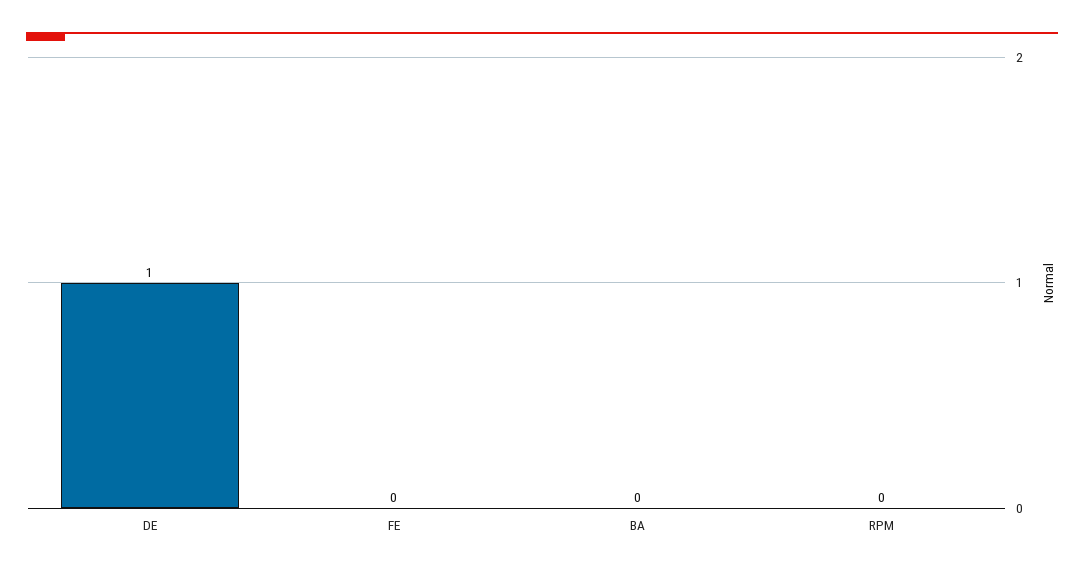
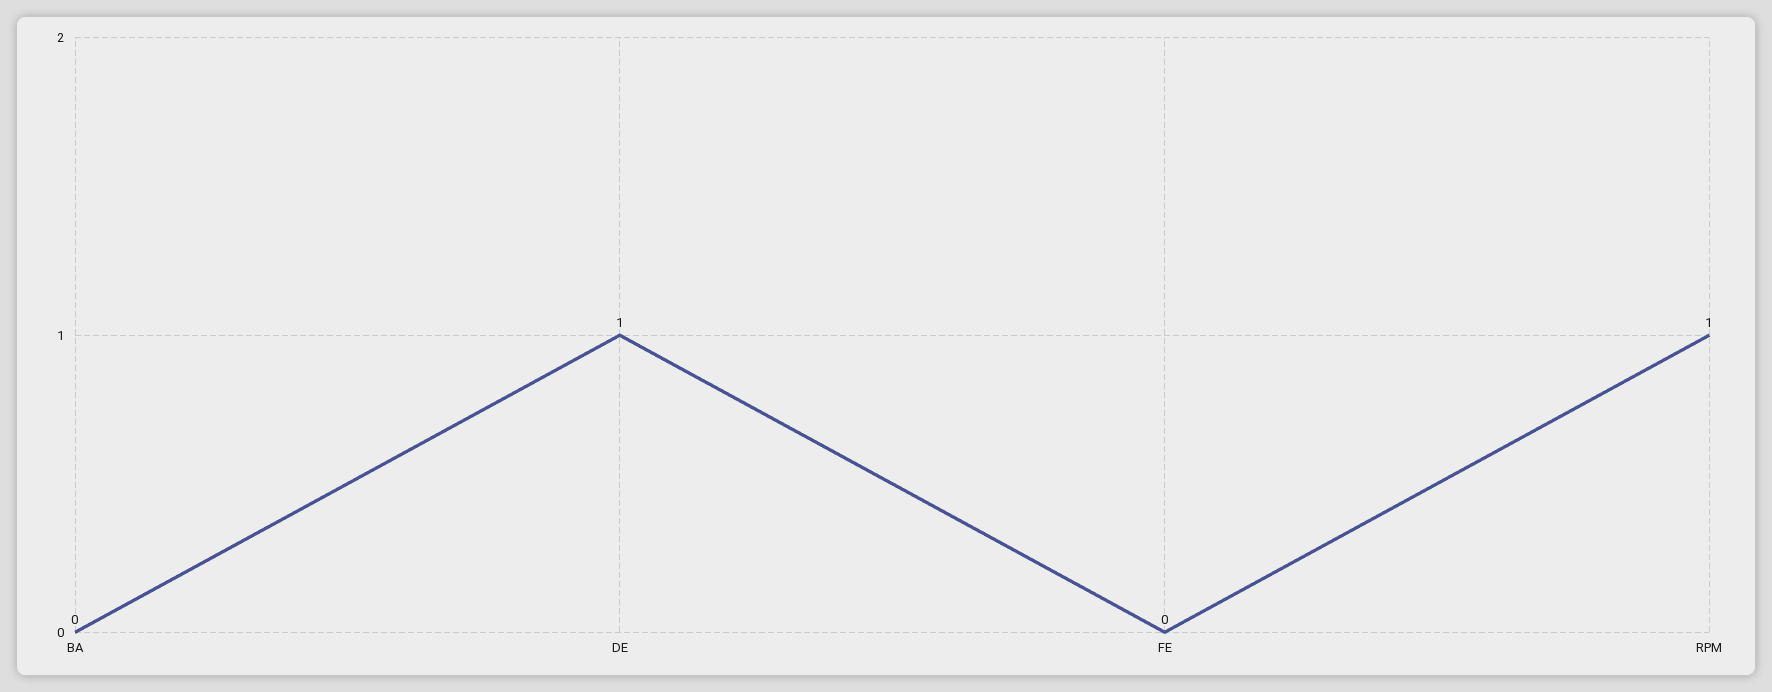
RPM: 0 -> 1

